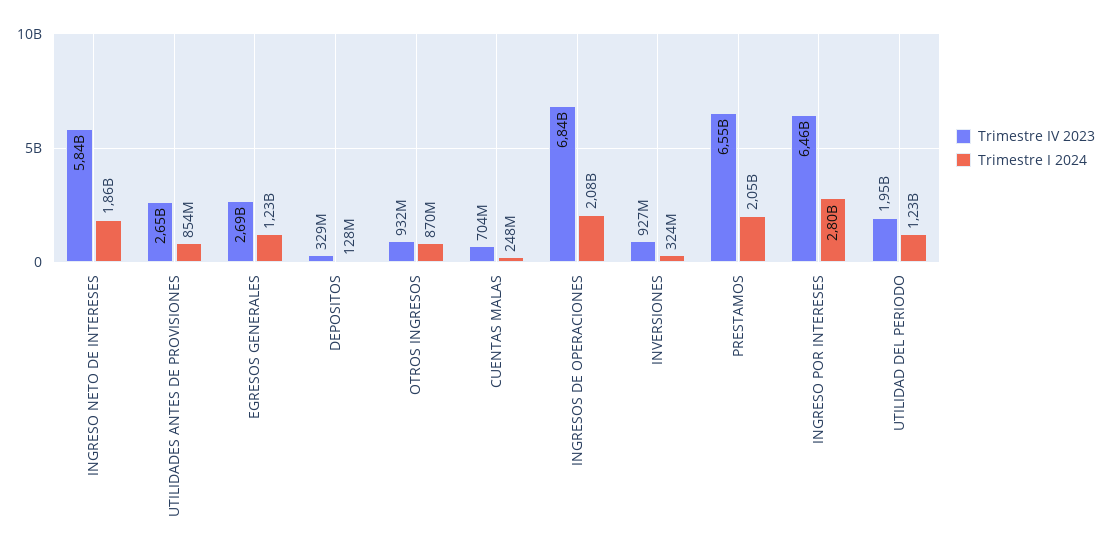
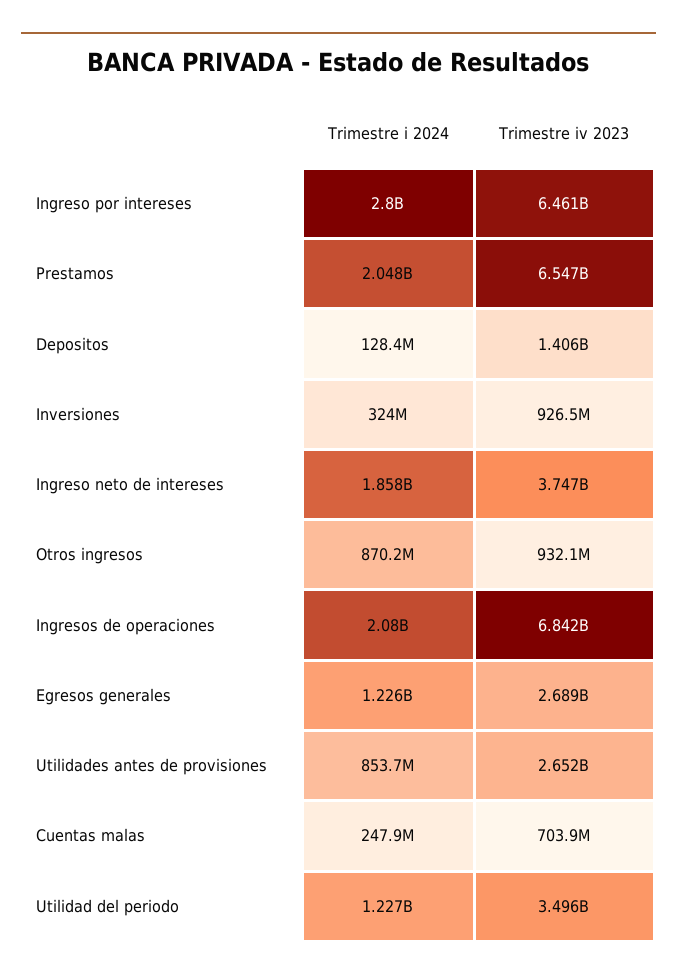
Trimestre IV 2023, INGRESO NETO DE INTERESES: 5840000000 -> 3747000000
Trimestre IV 2023, DEPOSITOS: 329000000 -> 1406000000
Trimestre IV 2023, UTILIDAD DEL PERIODO: 1950000000 -> 3496000000

